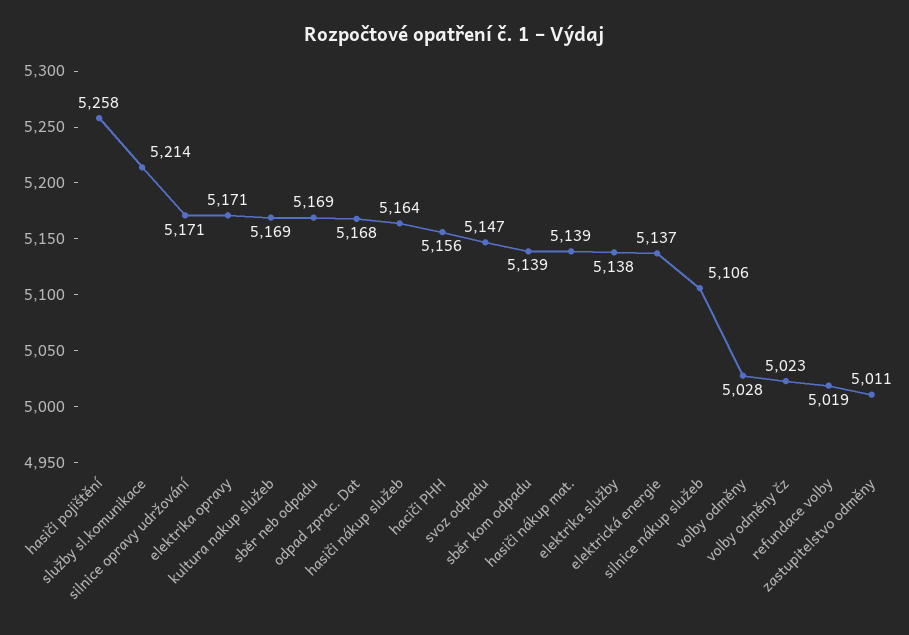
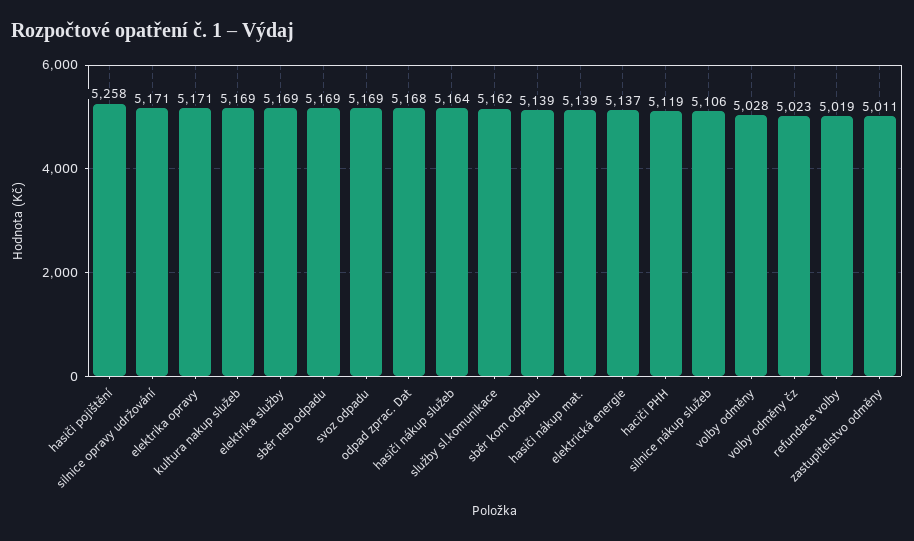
služby sl.komunikace: 5214 -> 5162
haciči PHH: 5156 -> 5119
svoz odpadu: 5147 -> 5169
elektrika služby: 5138 -> 5169

